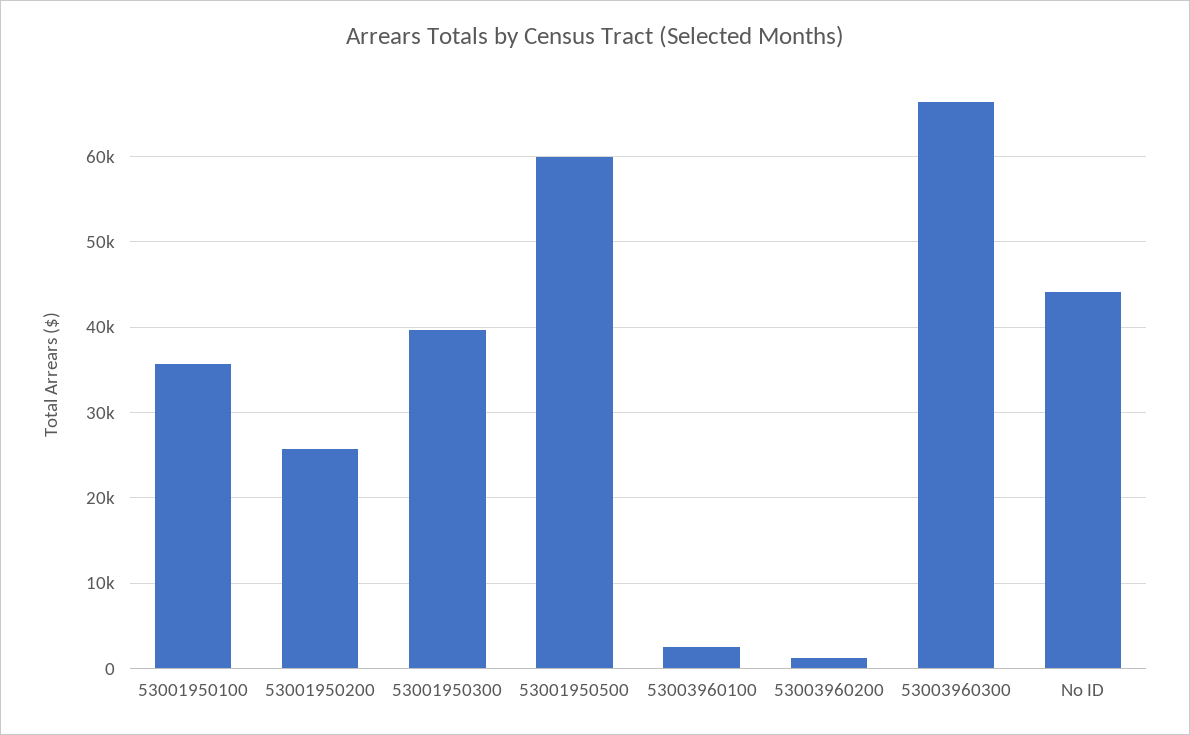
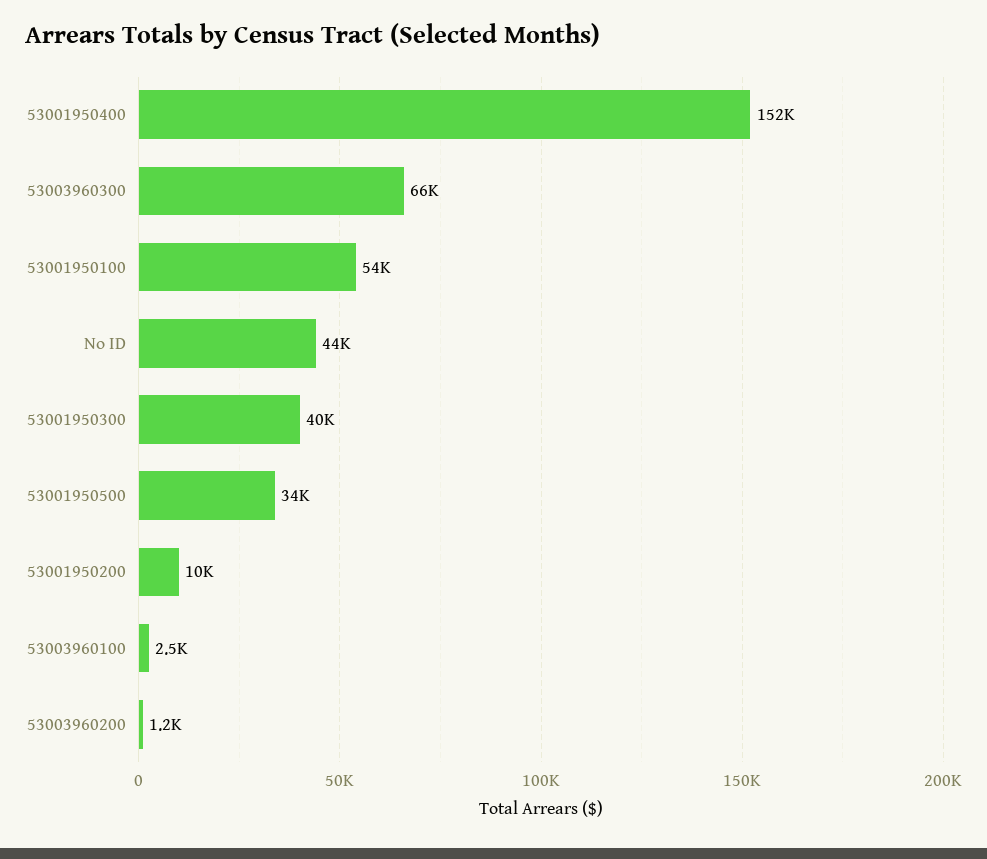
53001950100: 36000 -> 54000
53001950200: 26000 -> 10000
53001950500: 60000 -> 34000
53001950400: none -> 152000

